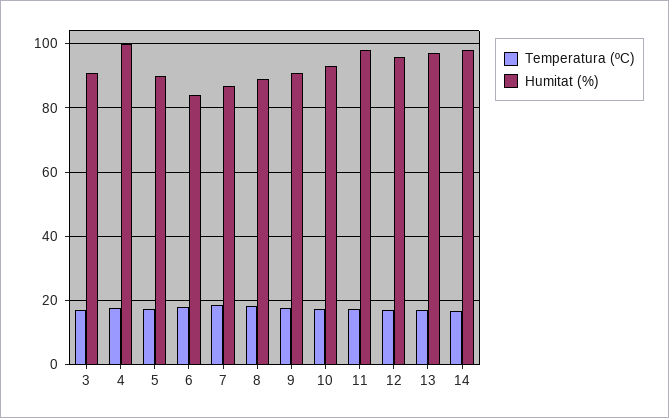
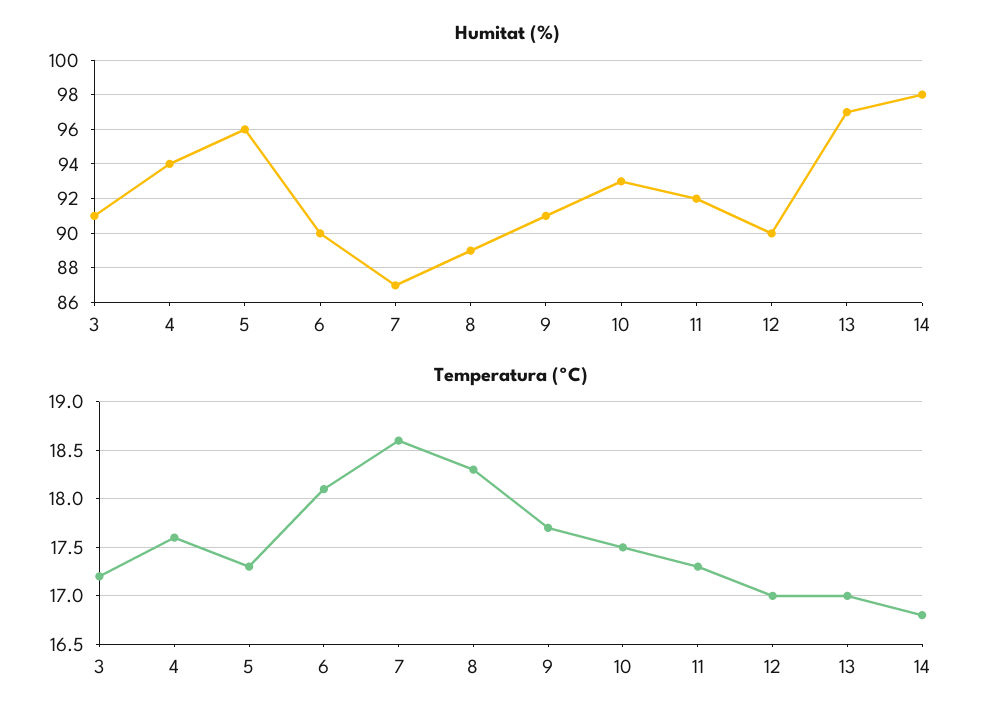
Humitat (%), 4: 100 -> 94
Humitat (%), 5: 90 -> 96
Humitat (%), 6: 84 -> 90
Humitat (%), 11: 98 -> 92
Humitat (%), 12: 96 -> 90

